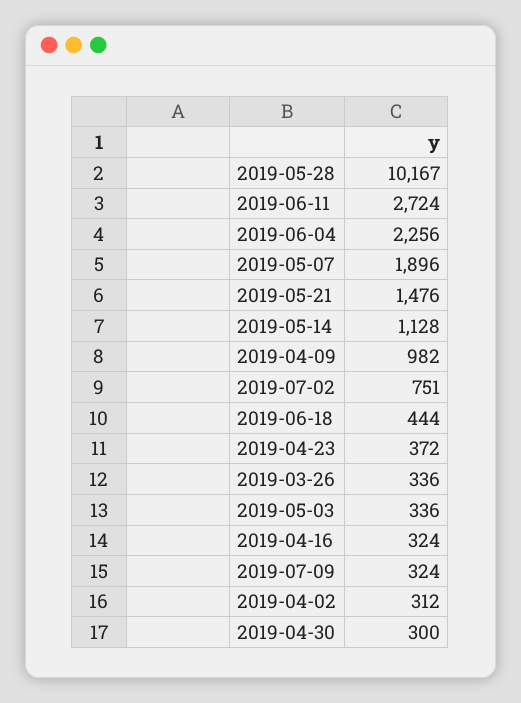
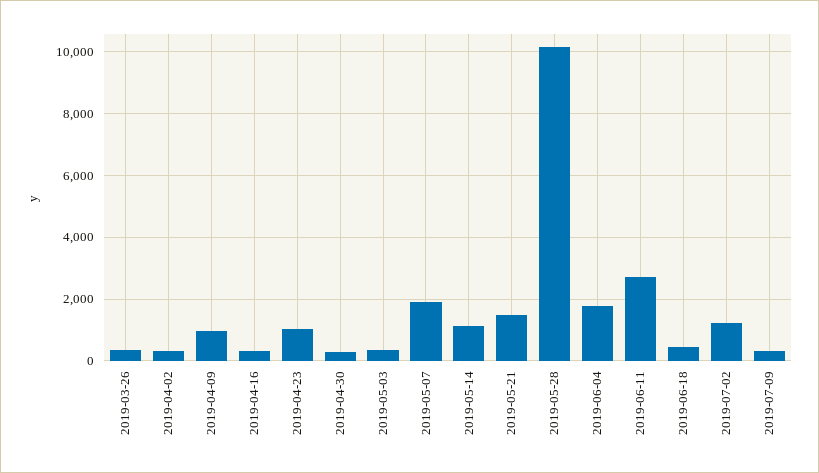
2019-06-04: 2256 -> 1800
2019-07-02: 751 -> 1200
2019-04-23: 372 -> 1000

